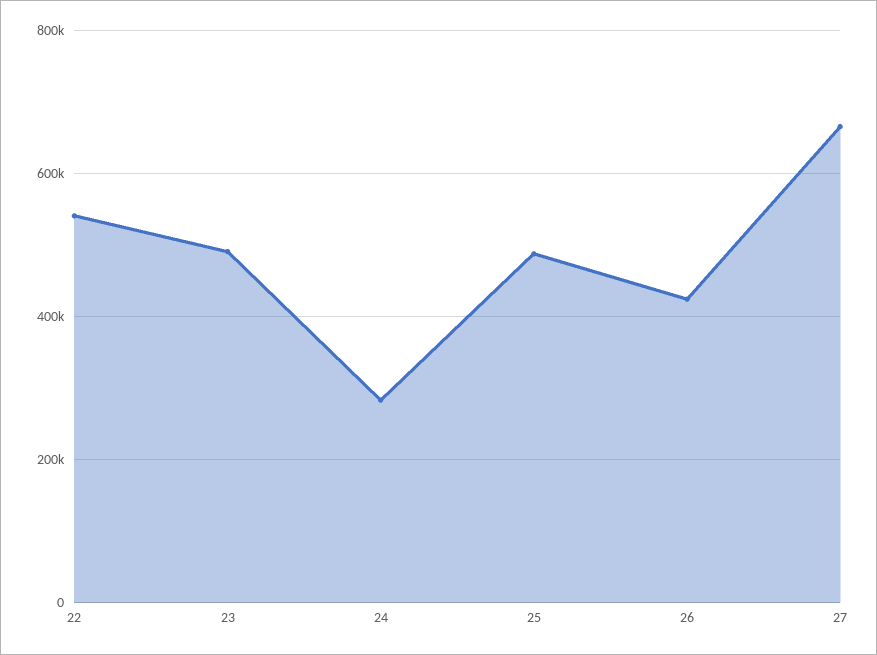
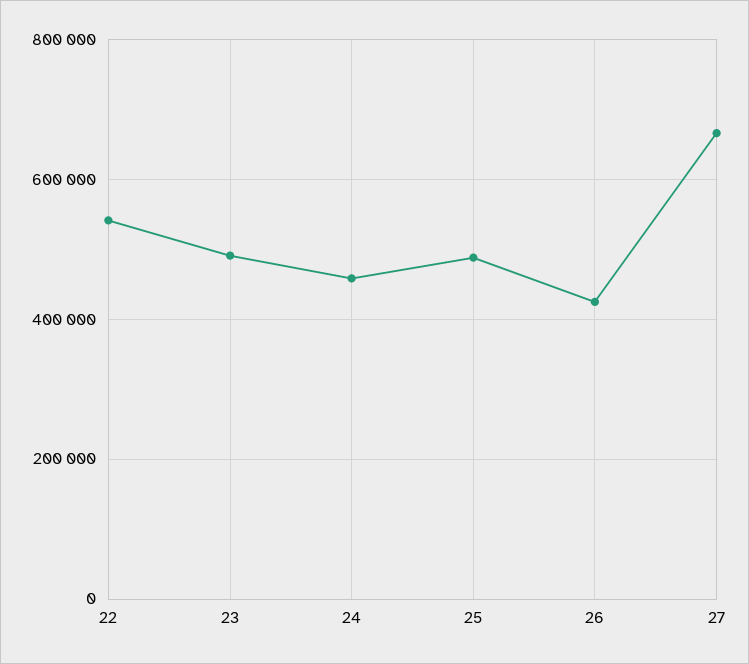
24: 280000 -> 460000

